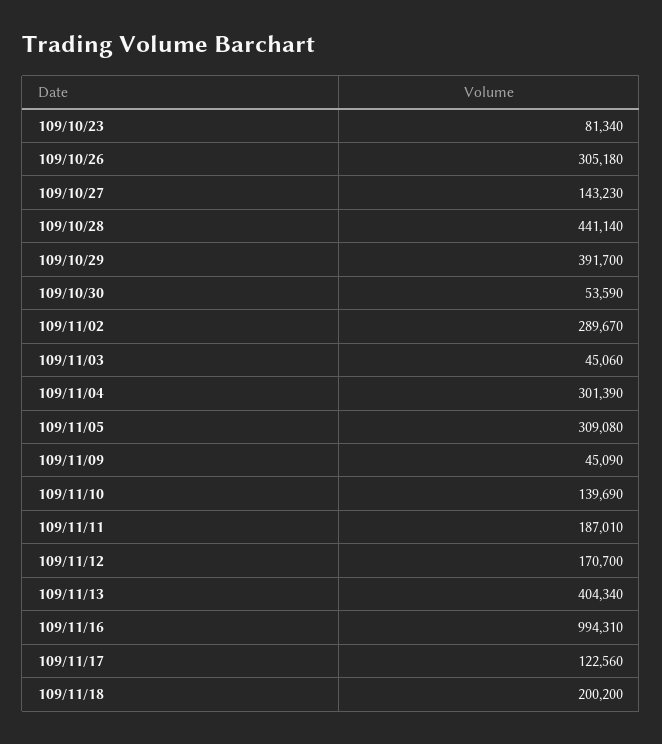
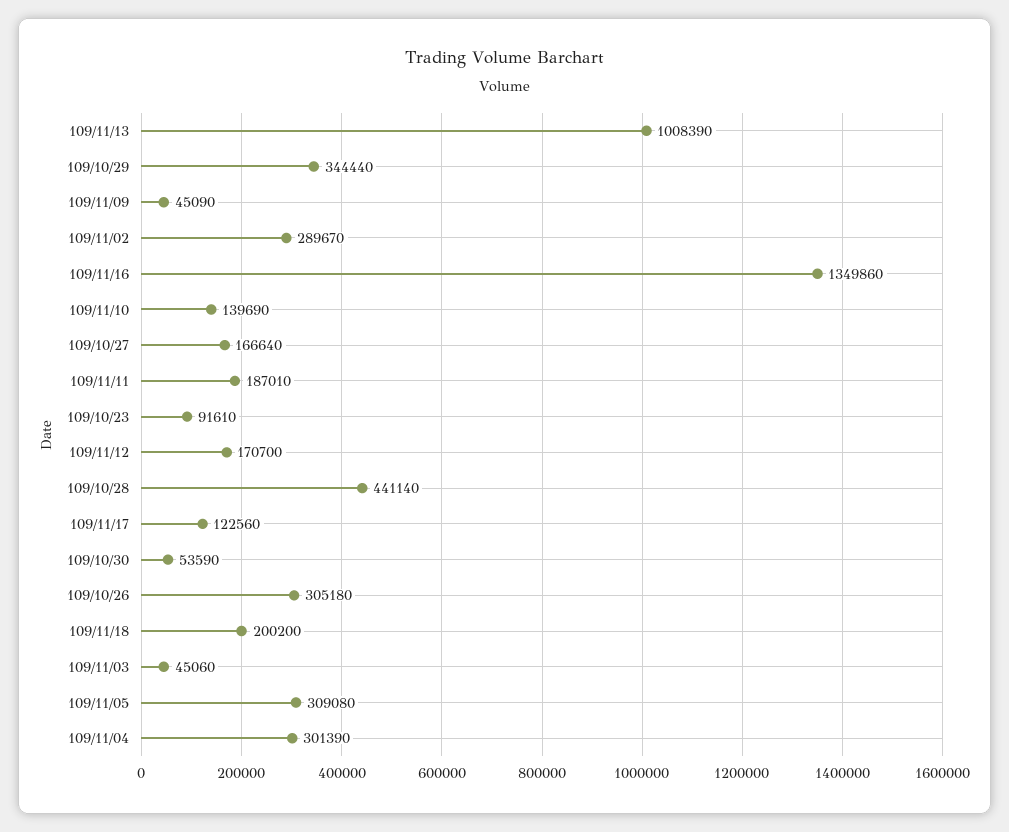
109/10/23: 81340 -> 91610
109/10/27: 143230 -> 166640
109/10/29: 391700 -> 344440
109/11/13: 404340 -> 1008390
109/11/16: 994310 -> 1349860

